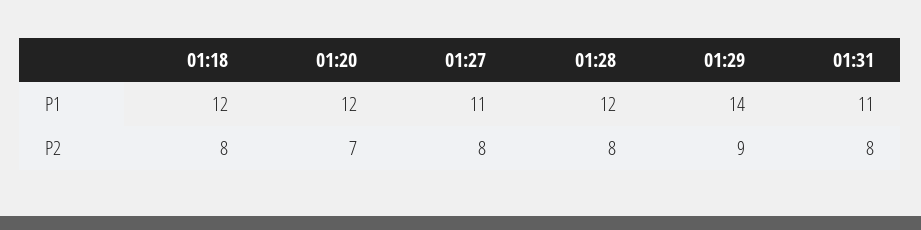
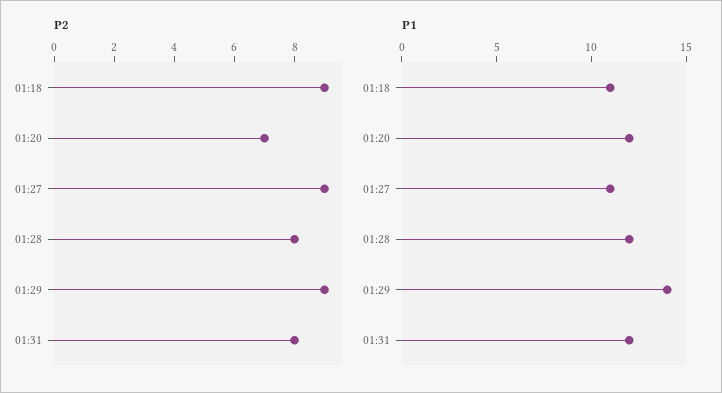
P1, 01:18: 12 -> 11
P1, 01:31: 11 -> 12
P2, 01:18: 8 -> 9
P2, 01:27: 8 -> 9

